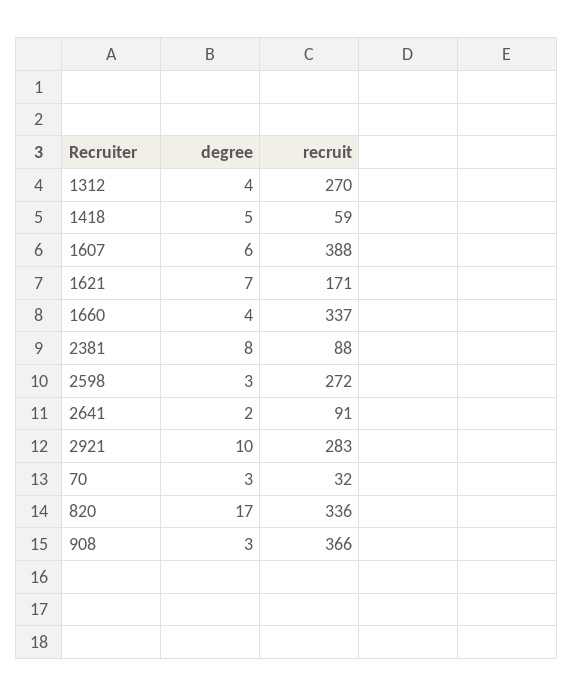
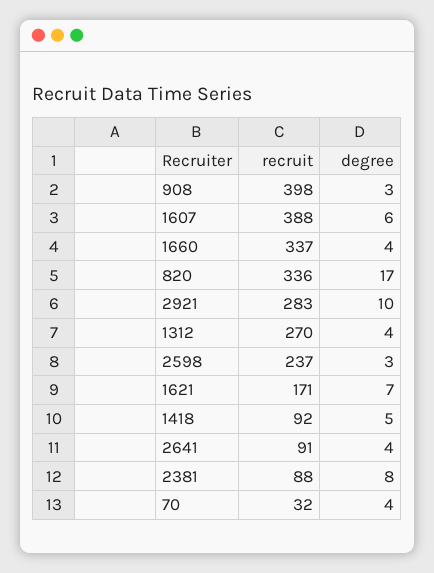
recruit, 1418: 59 -> 92
recruit, 2598: 272 -> 237
degree, 2641: 2 -> 4
degree, 70: 3 -> 4
recruit, 908: 366 -> 398

